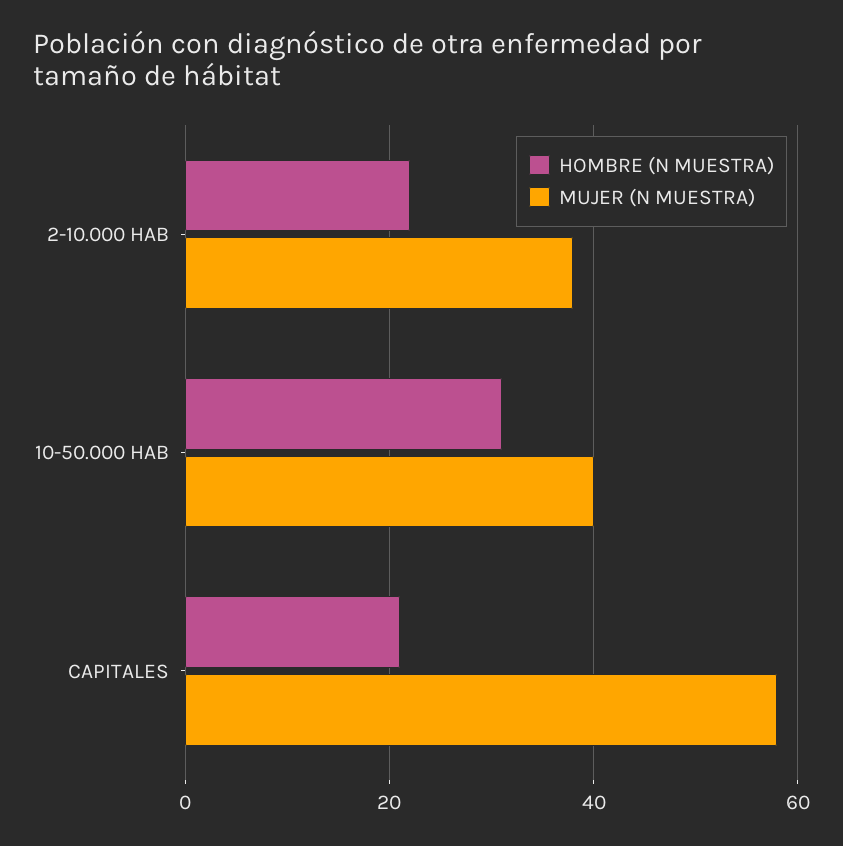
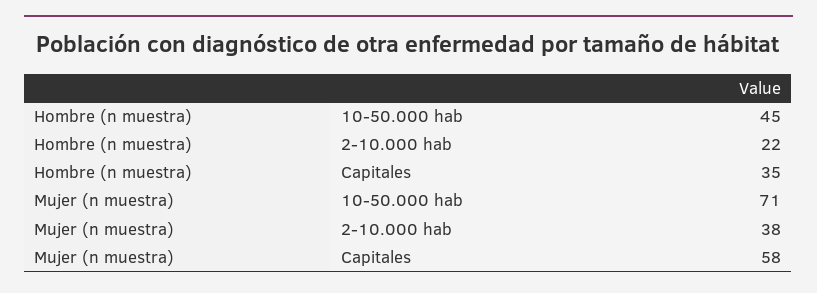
HOMBRE (N MUESTRA), 10-50.000 HAB: 30 -> 45
MUJER (N MUESTRA), 10-50.000 HAB: 40 -> 71
HOMBRE (N MUESTRA), CAPITALES: 20 -> 35

